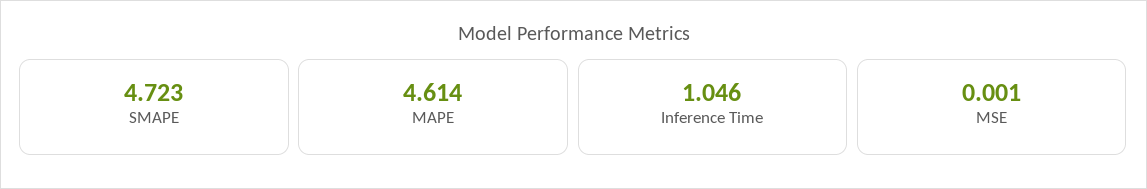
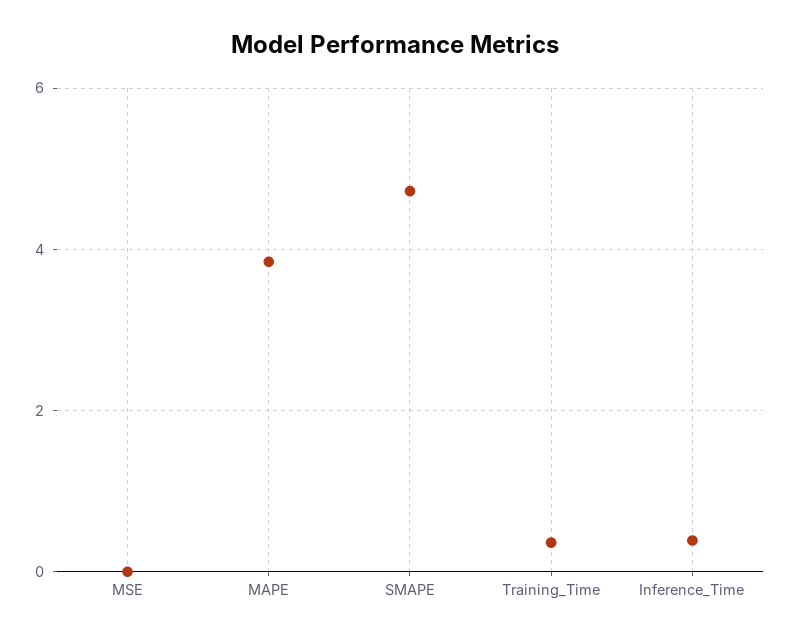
MAPE: 4.614 -> 3.8
Inference Time: 1.046 -> 0.4
Training_Time: none -> 0.4

